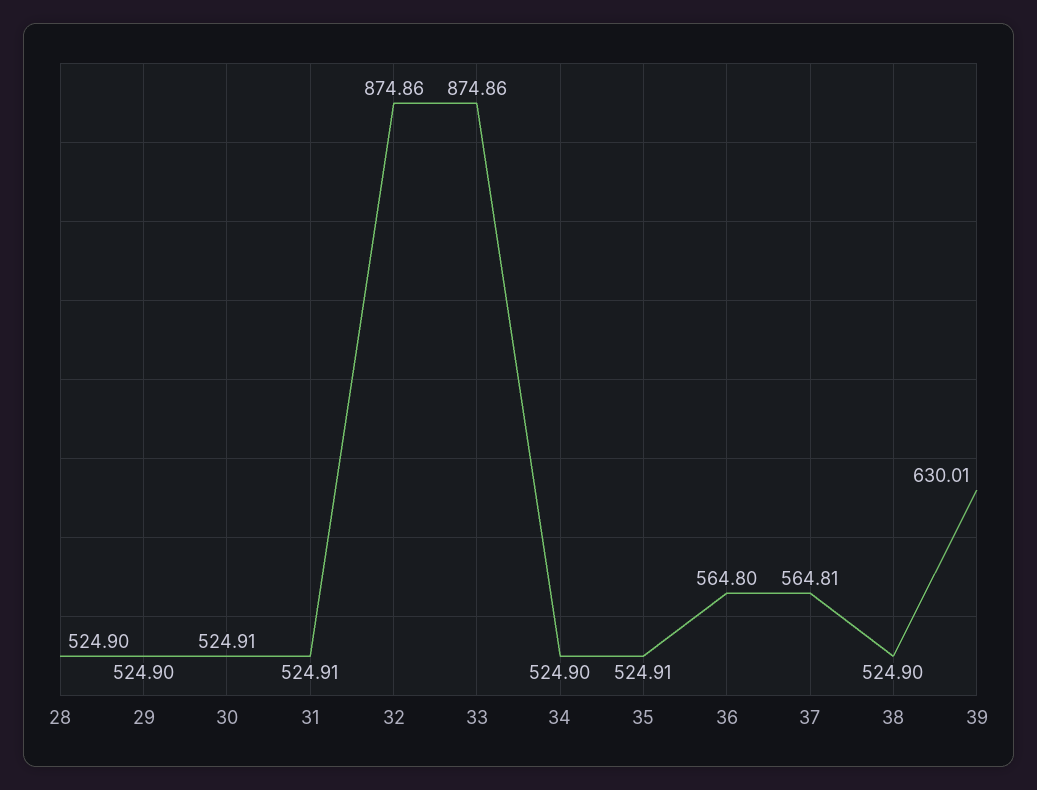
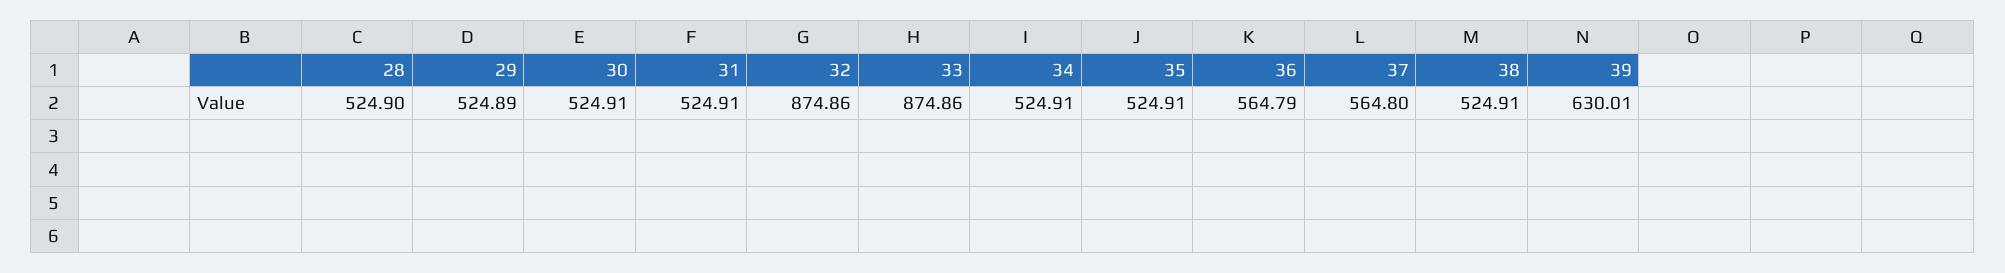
29: 524.9 -> 524.89
34: 524.9 -> 524.91
36: 564.8 -> 564.79
37: 564.81 -> 564.8
38: 524.9 -> 524.91

